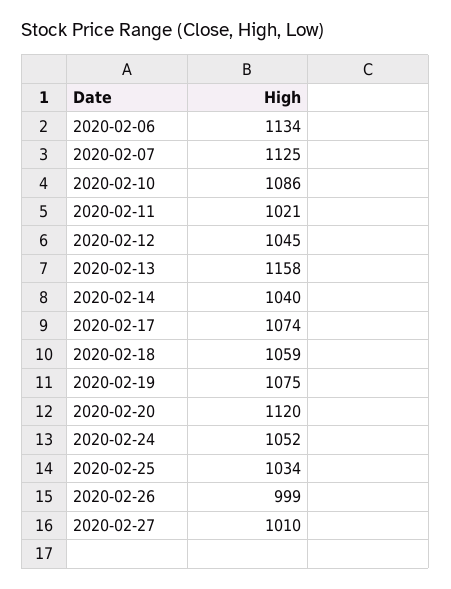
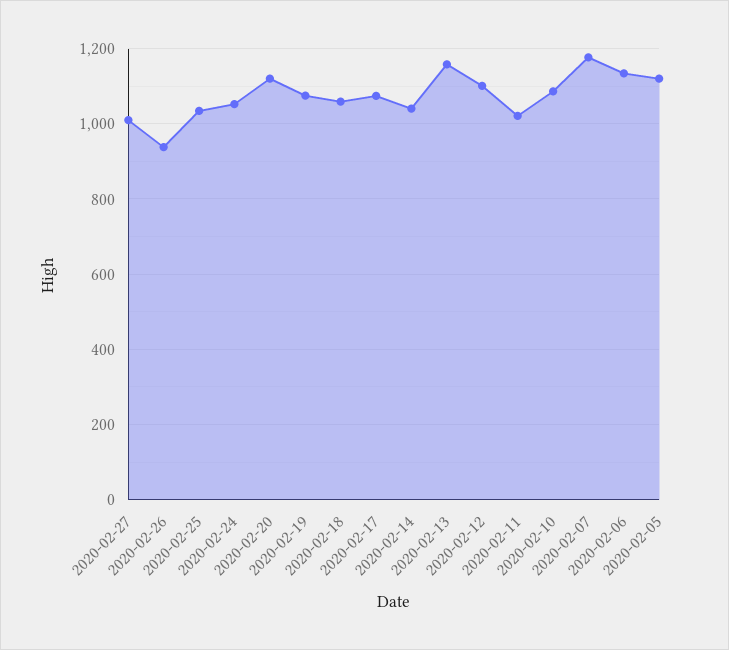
2020-02-07: 1125 -> 1180
2020-02-12: 1045 -> 1100
2020-02-26: 999 -> 940
2020-02-05: none -> 1120

